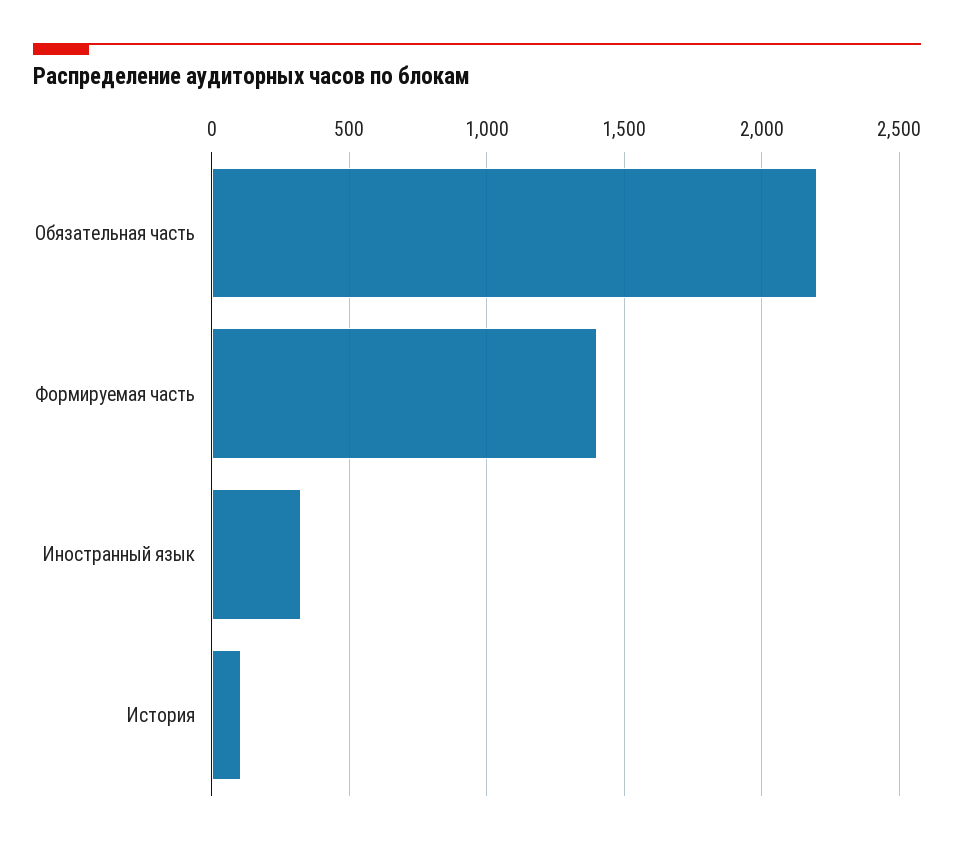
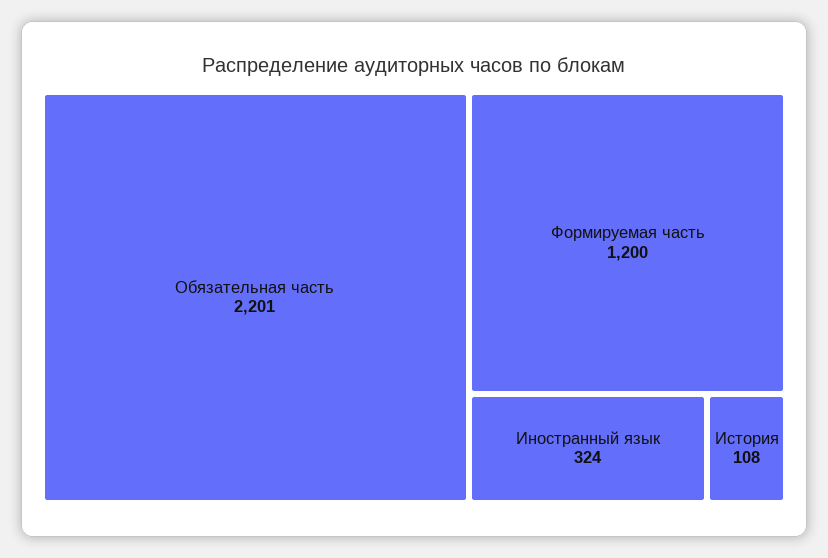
Формируемая часть: 1400 -> 1200

